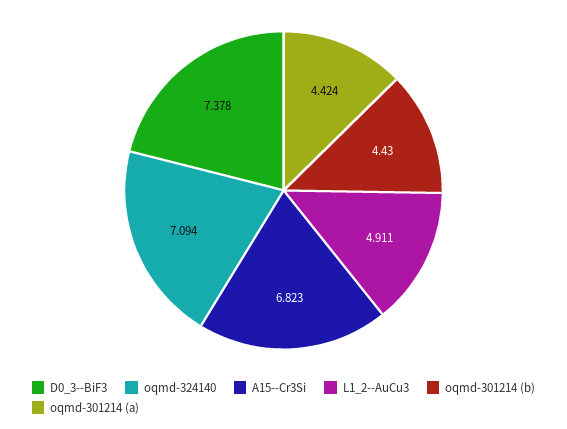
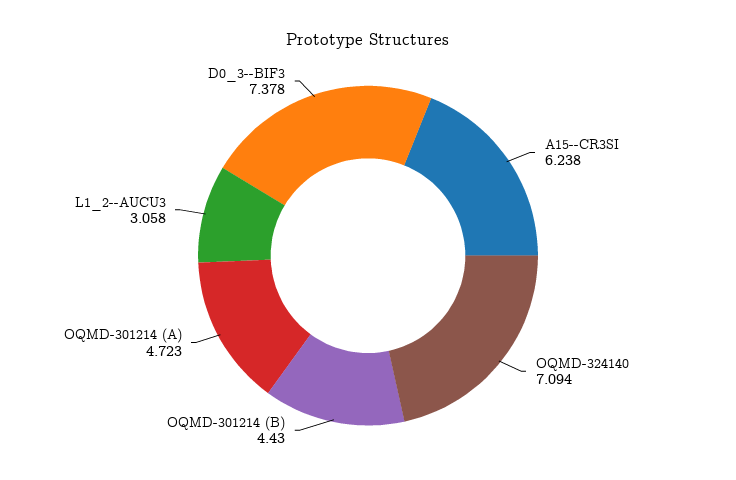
A15--Cr3Si: 6.823 -> 6.238
L1_2--AuCu3: 4.911 -> 3.058
oqmd-301214 (a): 4.424 -> 4.723

